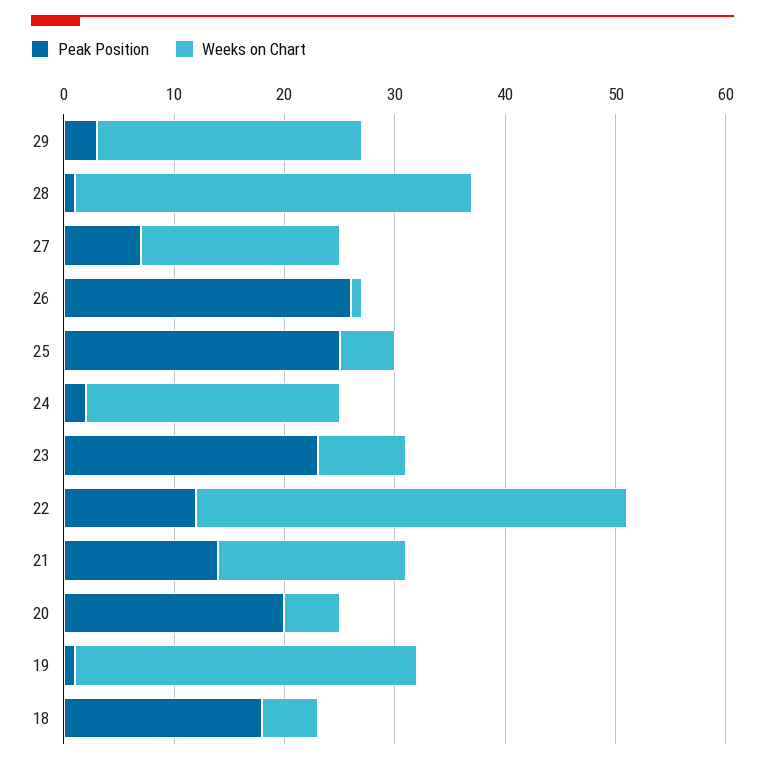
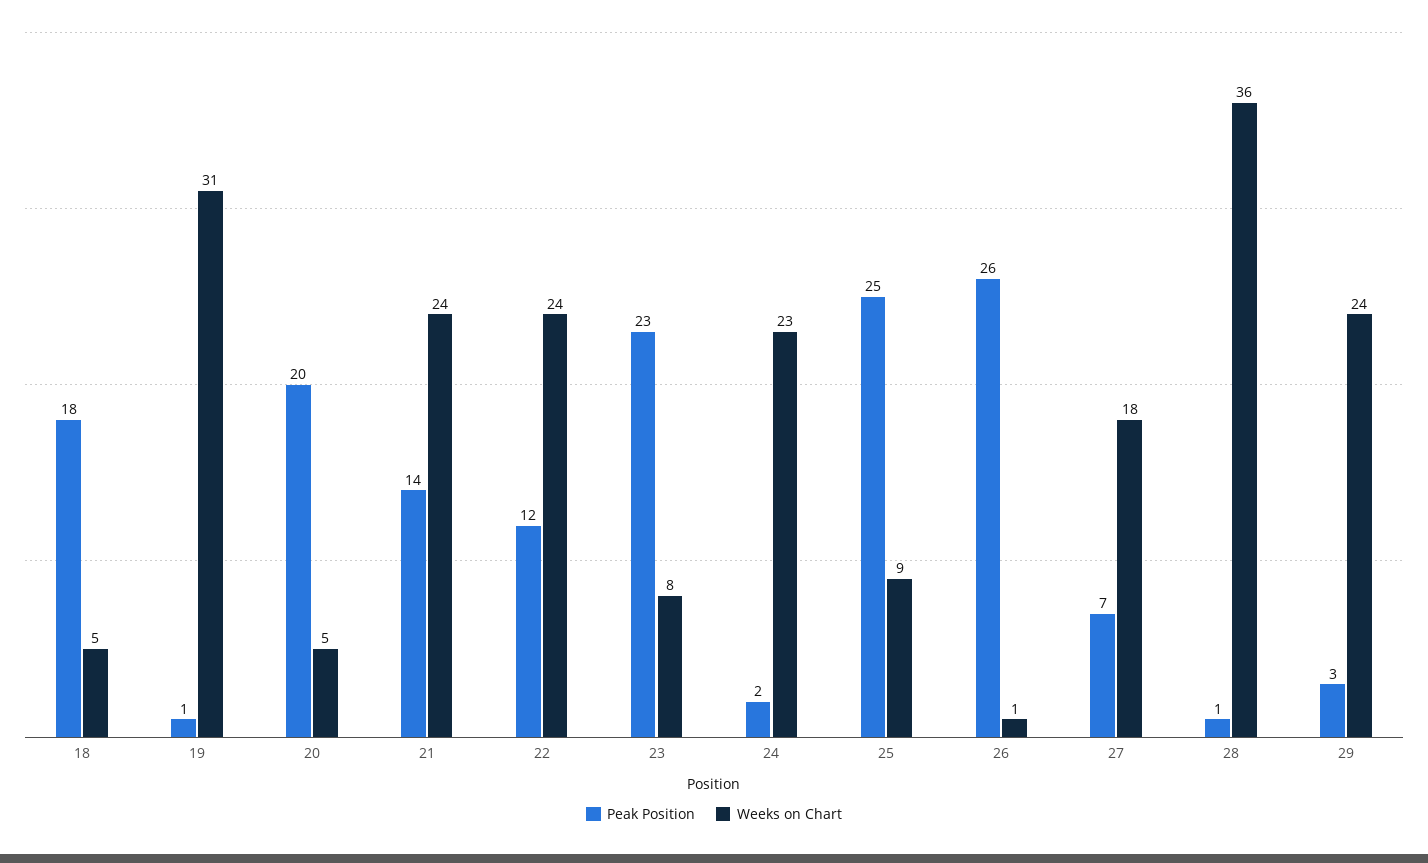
Weeks on Chart, 25: 5 -> 9
Weeks on Chart, 22: 39 -> 24
Weeks on Chart, 21: 17 -> 24

